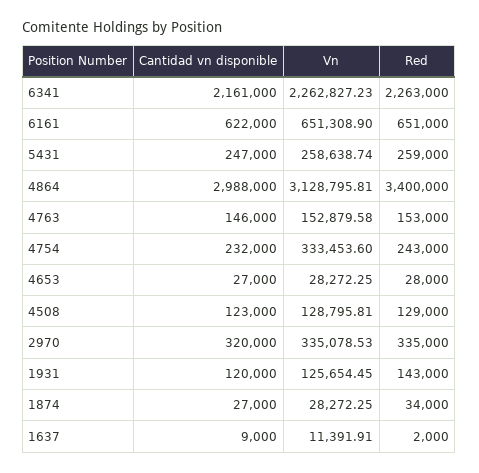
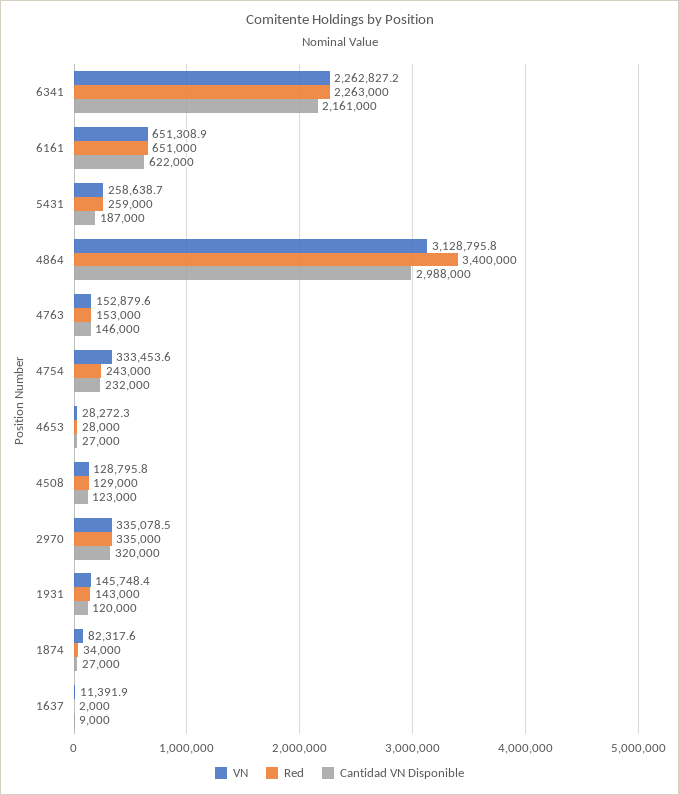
Cantidad vn disponible, 5431: 247000 -> 187000
Vn, 1931: 125654.45 -> 145748.4
Vn, 1874: 28272.25 -> 82317.6

